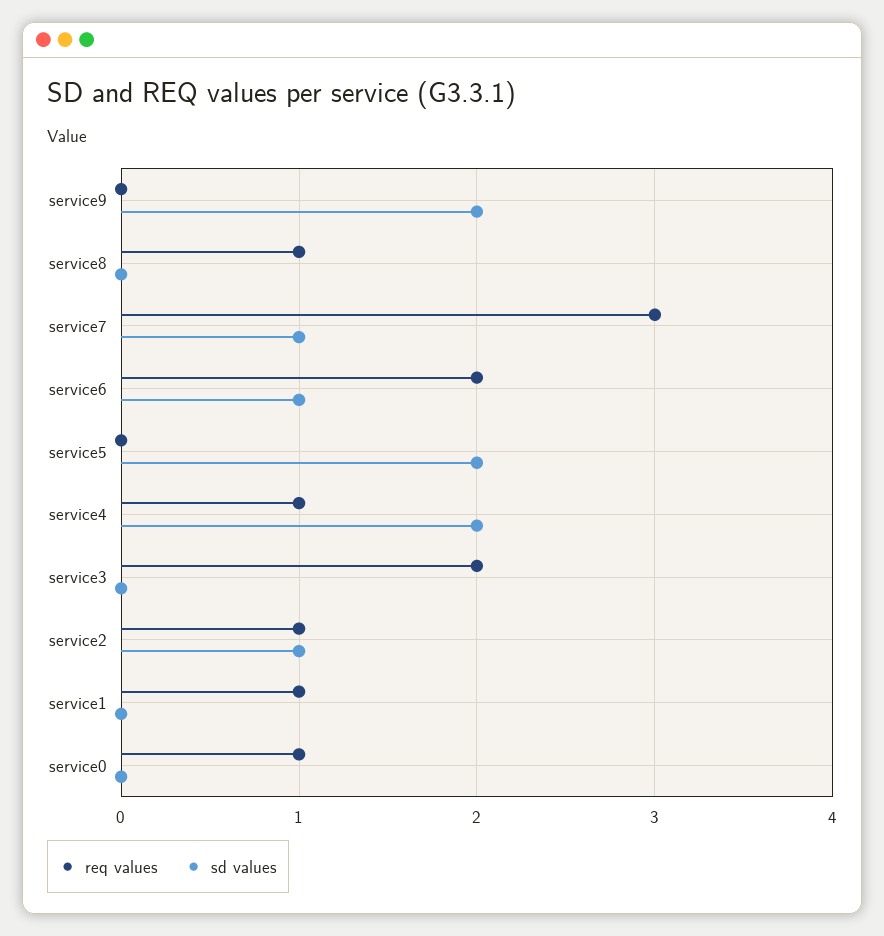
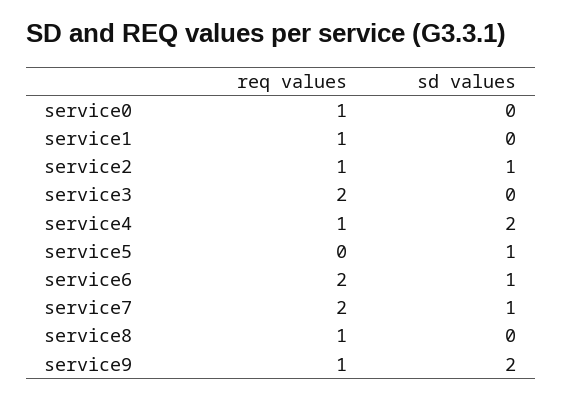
req values, service9: 0 -> 1
req values, service7: 3 -> 2
sd values, service5: 2 -> 1

